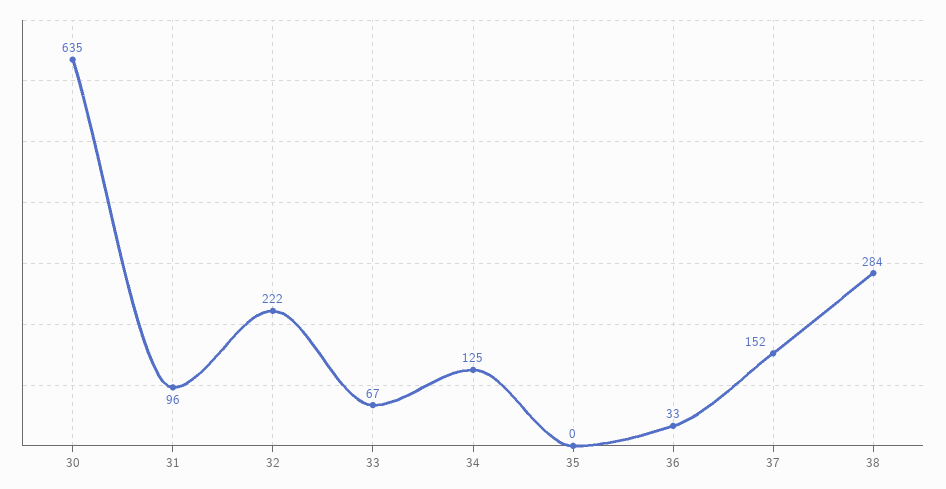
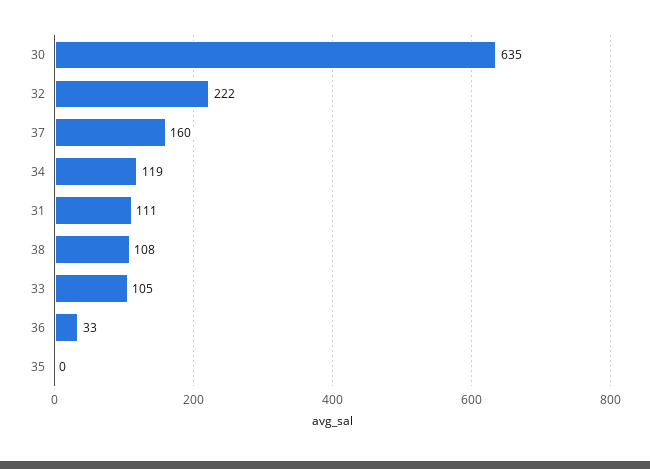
31: 96 -> 111
33: 67 -> 105
34: 125 -> 119
37: 152 -> 160
38: 284 -> 108

